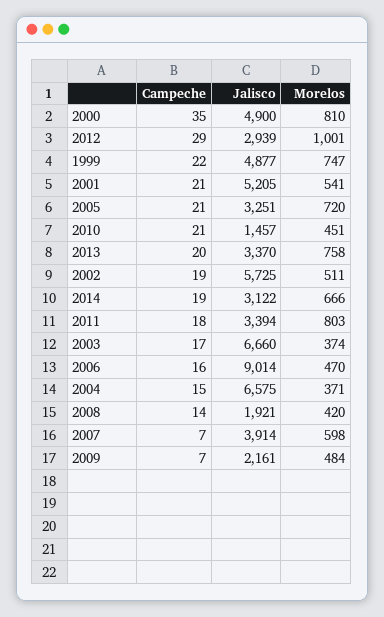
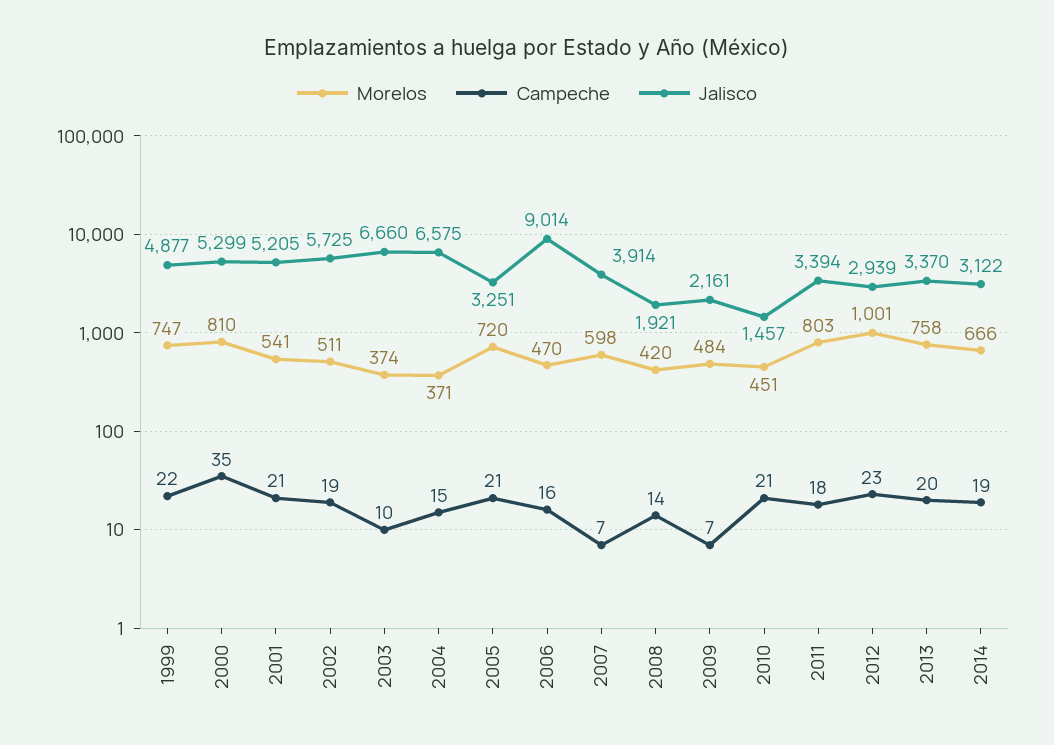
Jalisco, 2000: 4900 -> 5299
Campeche, 2012: 29 -> 23
Campeche, 2003: 17 -> 10

